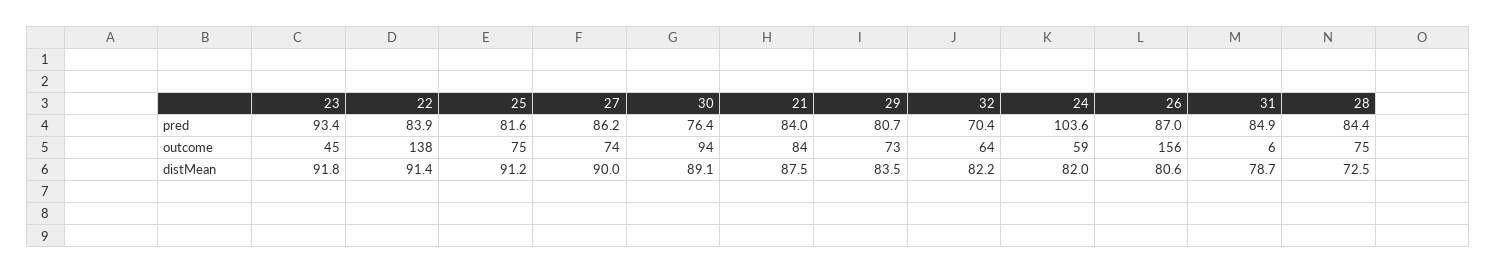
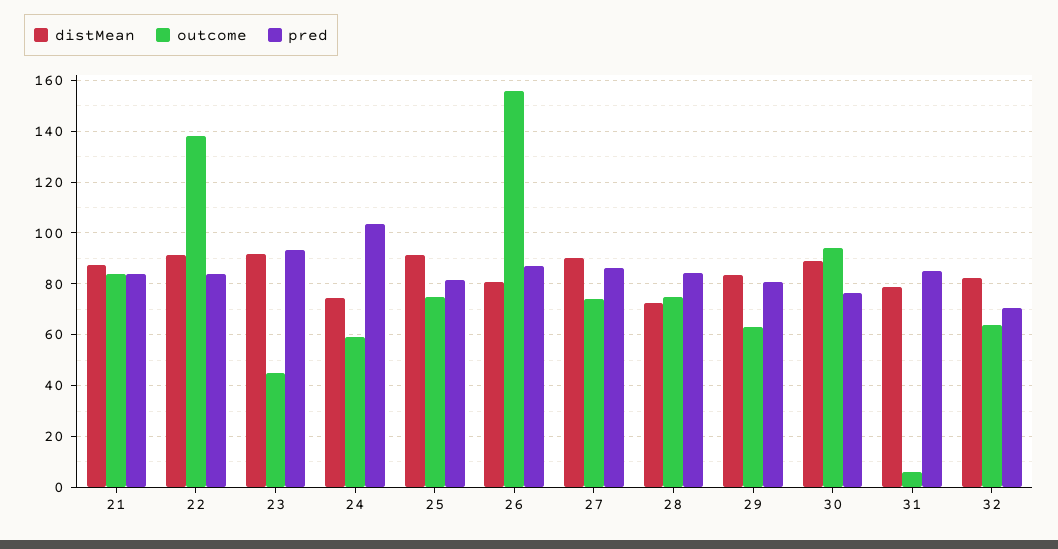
outcome, 29: 73 -> 62.5
distMean, 24: 82 -> 75

